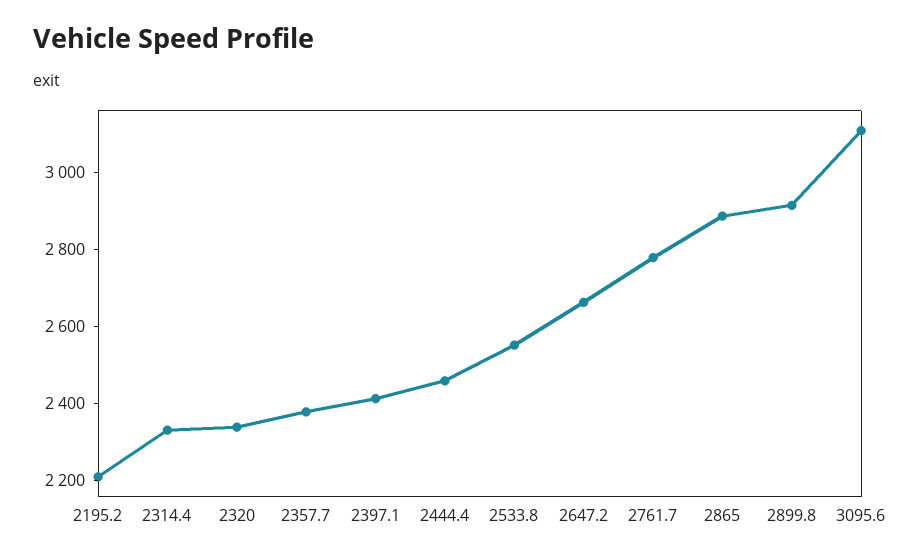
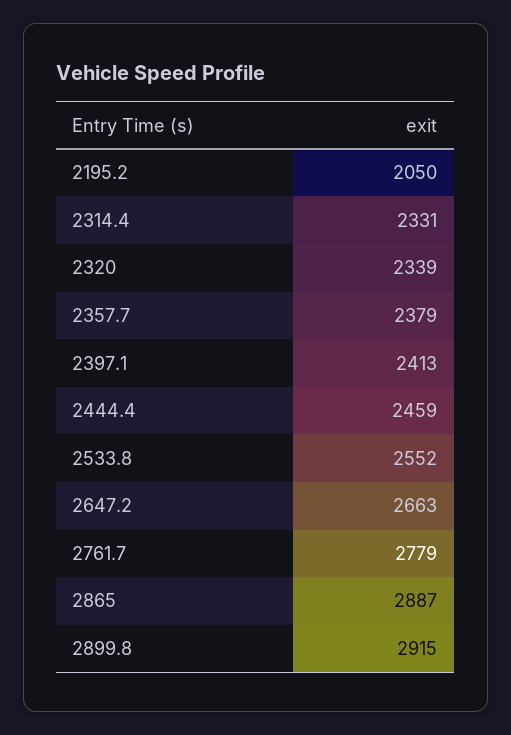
2195.2: 2200 -> 2050
3095.6: 3100 -> none

